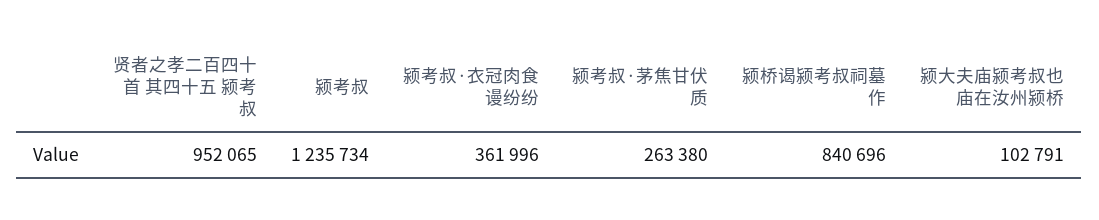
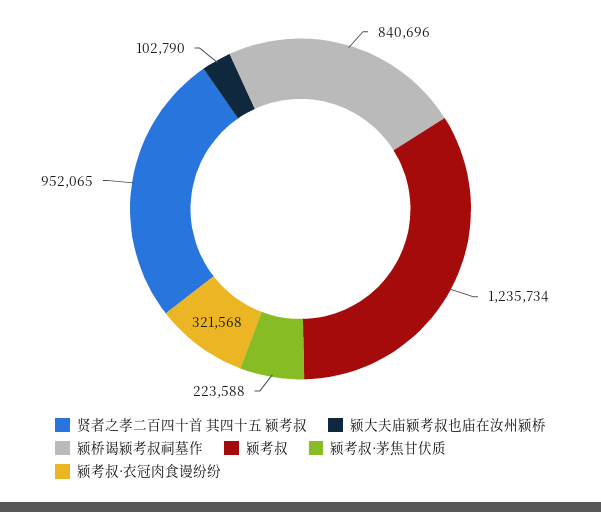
颍考叔·衣冠肉食谩纷纷: 361996 -> 321568
颍考叔·茅焦甘伏质: 263380 -> 223588
颍大夫庙颍考叔也庙在汝州颍桥: 102791 -> 102790

